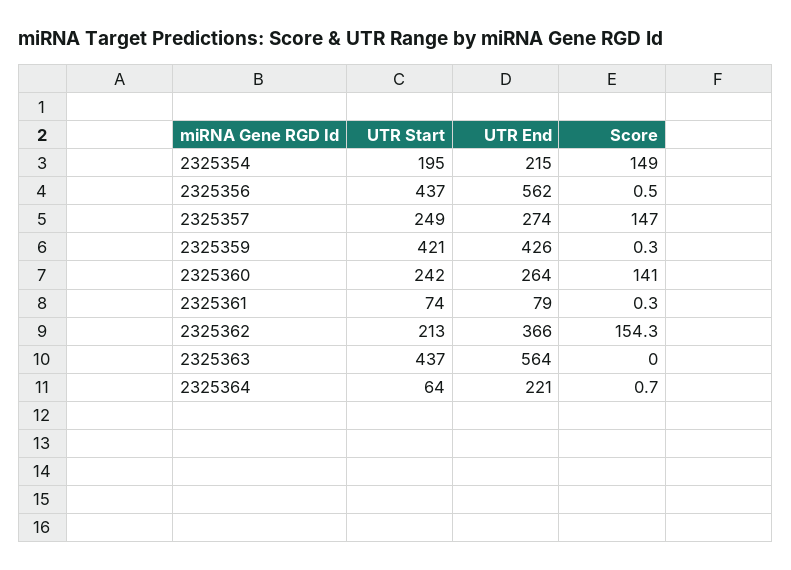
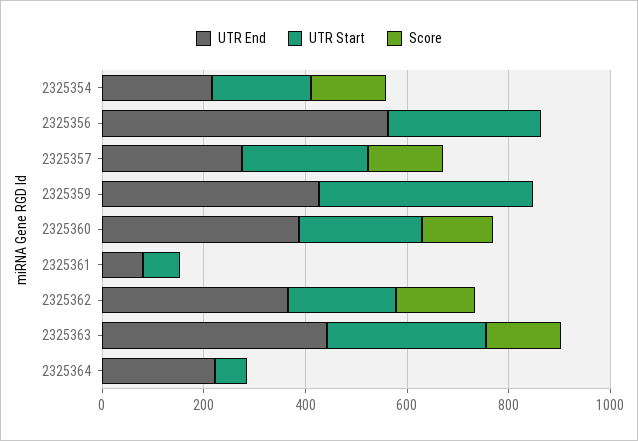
UTR Start, 2325356: 437 -> 300
UTR End, 2325360: 264 -> 400
UTR Start, 2325363: 437 -> 300
UTR End, 2325363: 564 -> 450
Score, 2325363: 0 -> 150

